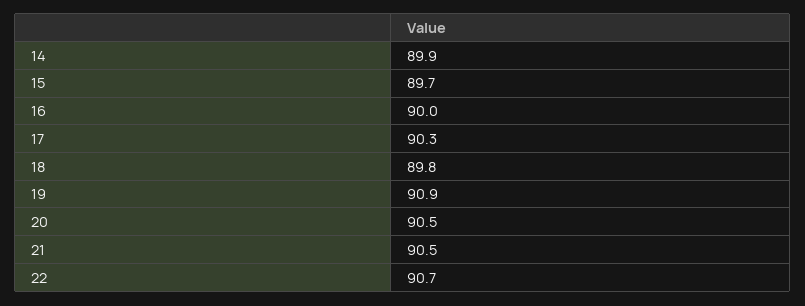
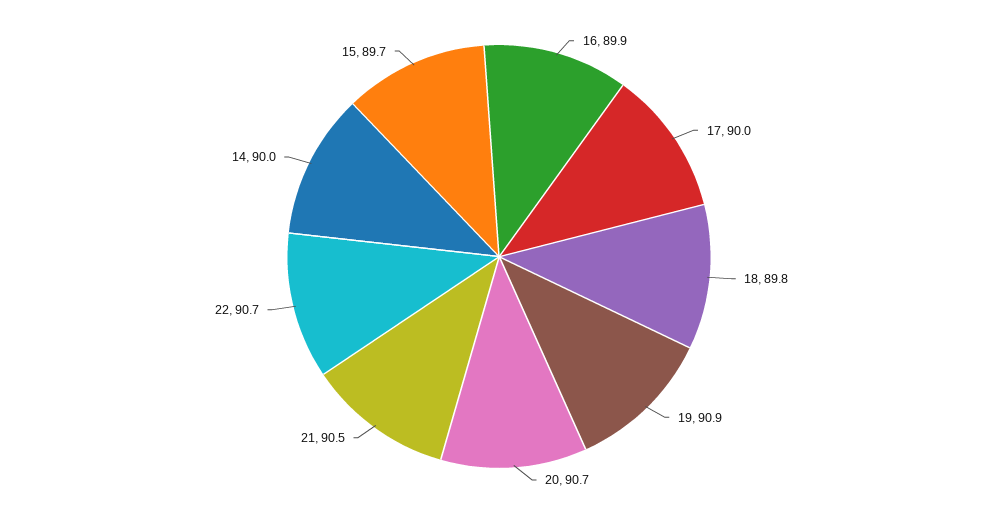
14: 89.9 -> 90
16: 90 -> 89.9
17: 90.3 -> 90
20: 90.5 -> 90.7

